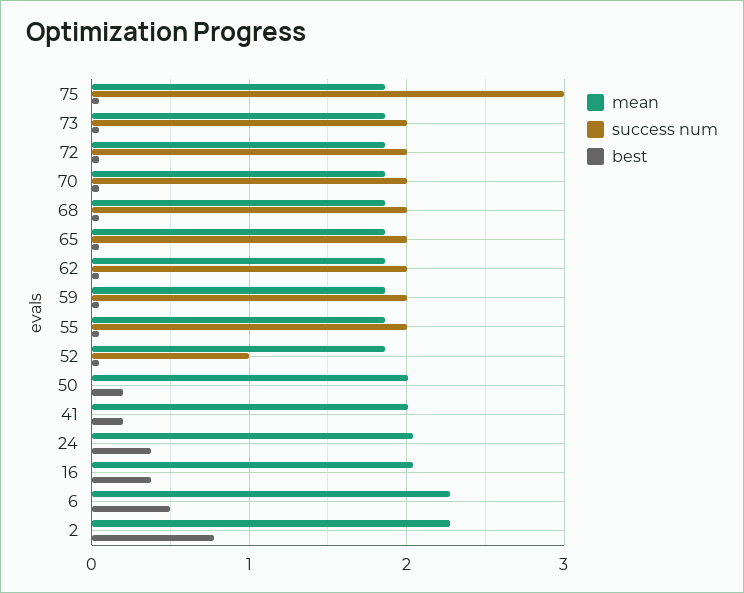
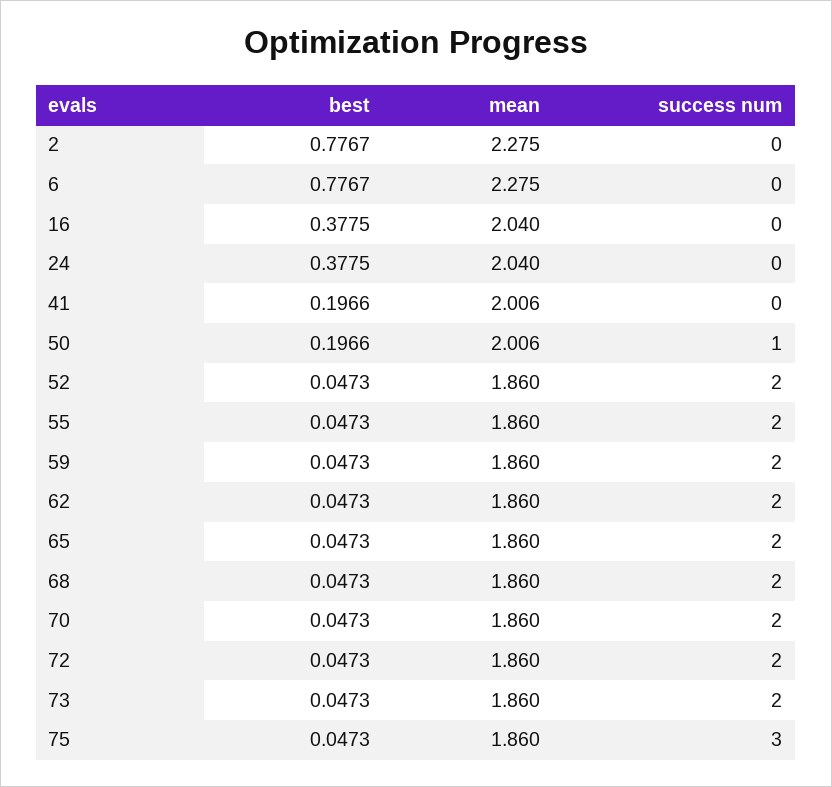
success num, 52: 1 -> 2
success num, 50: 0 -> 1
best, 6: 0.5 -> 0.7767

